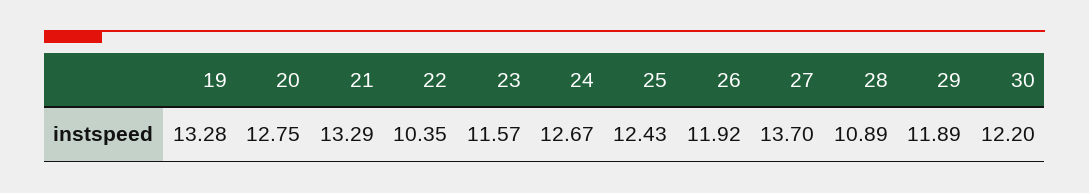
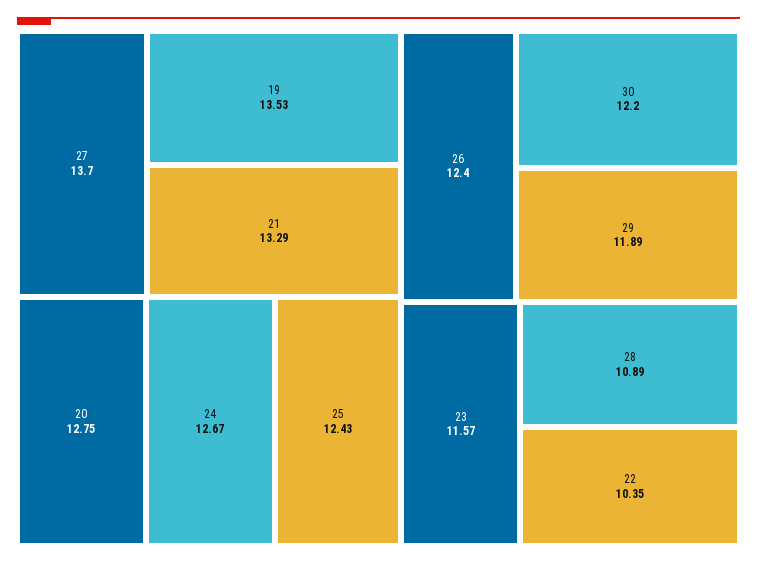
19: 13.28 -> 13.53
26: 11.92 -> 12.4

